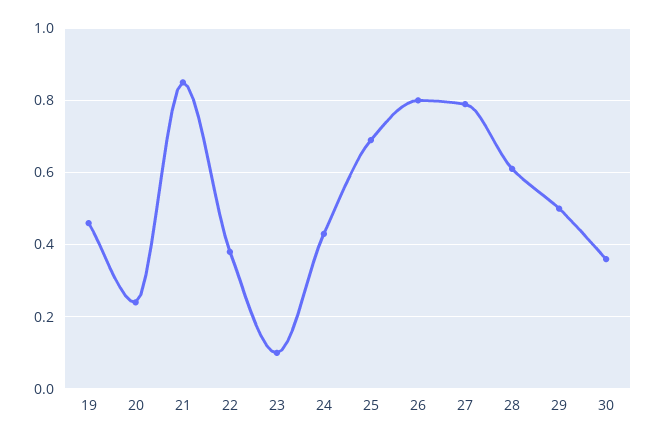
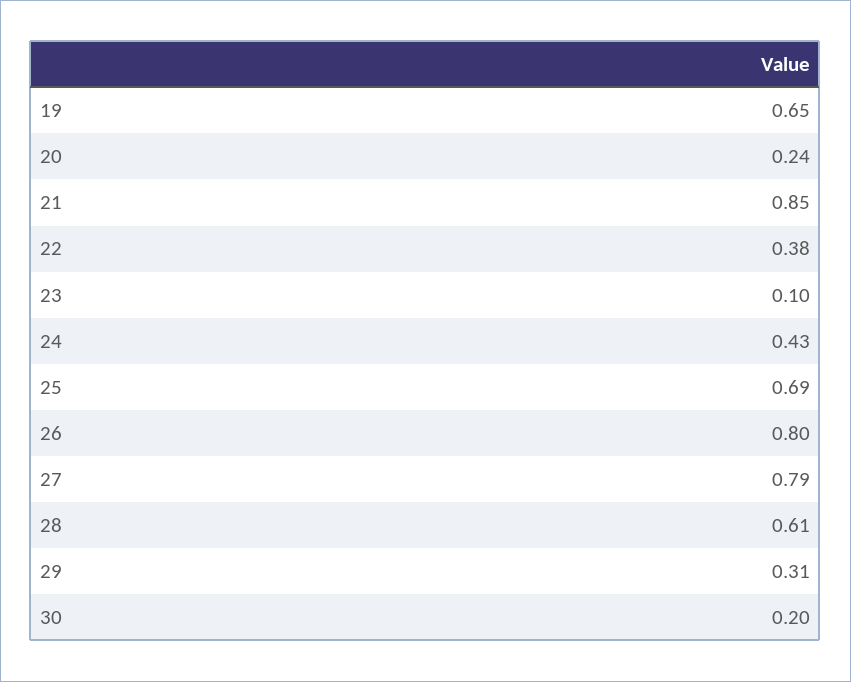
19: 0.45 -> 0.65
29: 0.5 -> 0.31
30: 0.35 -> 0.2

